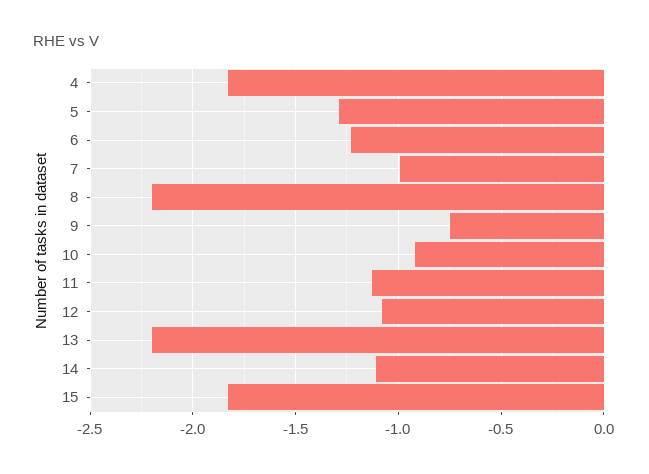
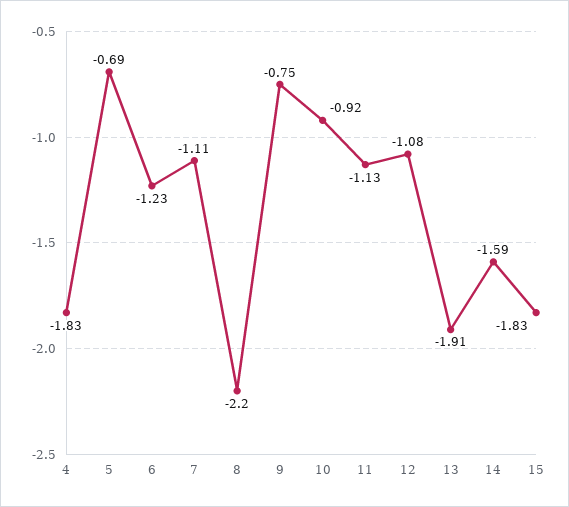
5: -1.3 -> -0.69
7: -1 -> -1.11
13: -2.2 -> -1.91
14: -1.1 -> -1.59

